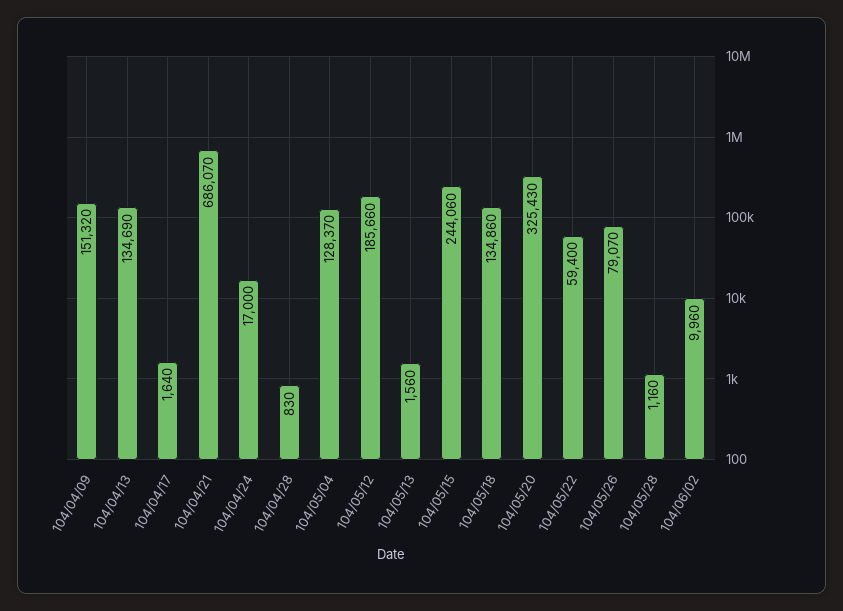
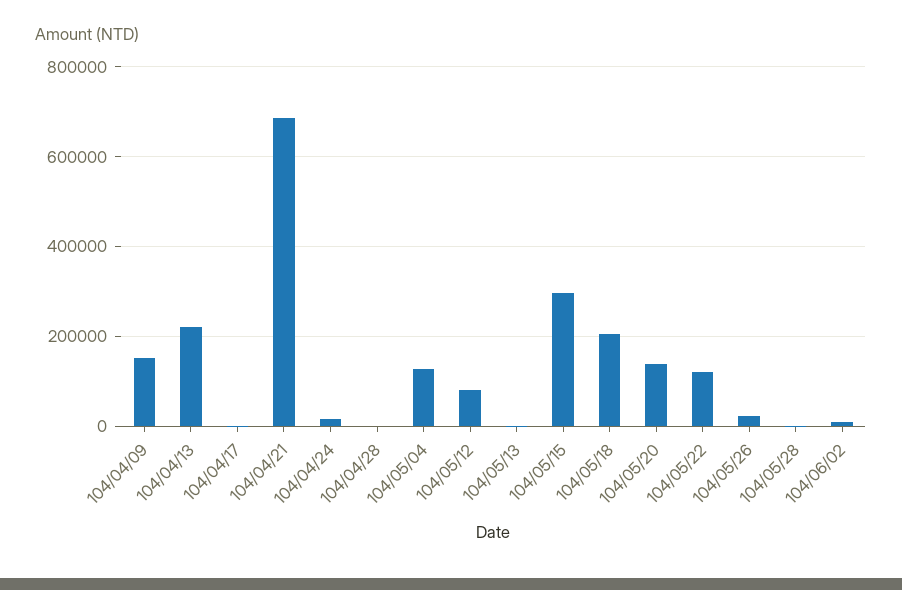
104/04/13: 134690 -> 220000
104/05/12: 185660 -> 80000
104/05/15: 244060 -> 300000
104/05/18: 134860 -> 200000
104/05/20: 325430 -> 140000
104/05/22: 59400 -> 120000
104/05/26: 79070 -> 20000

